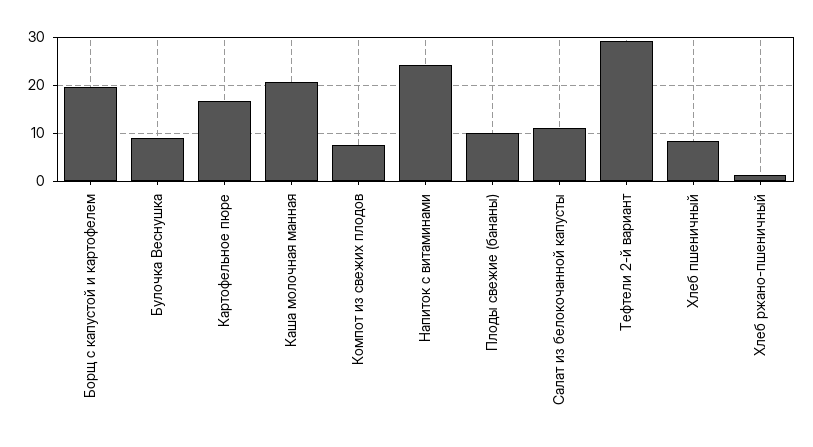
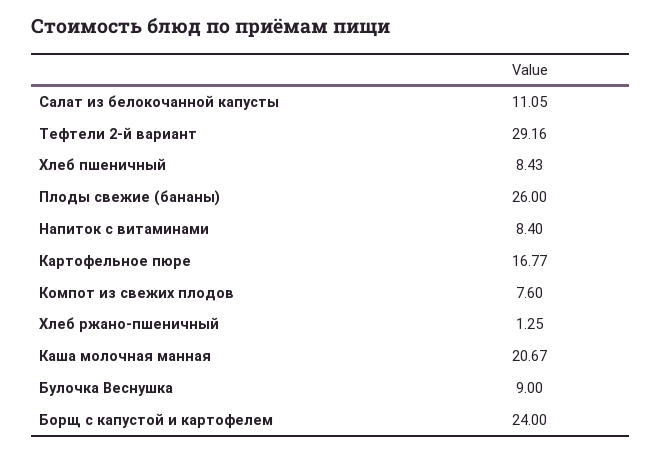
Борщ с капустой и картофелем: 20 -> 24
Напиток с витаминами: 24 -> 8.4
Плоды свежие (бананы): 10 -> 26

